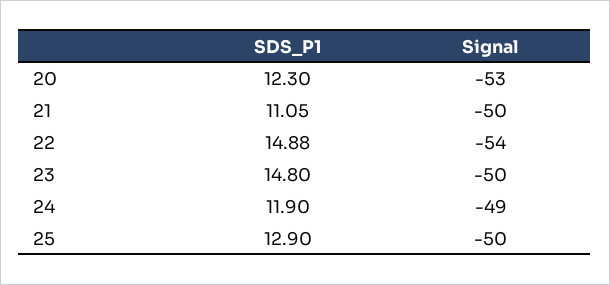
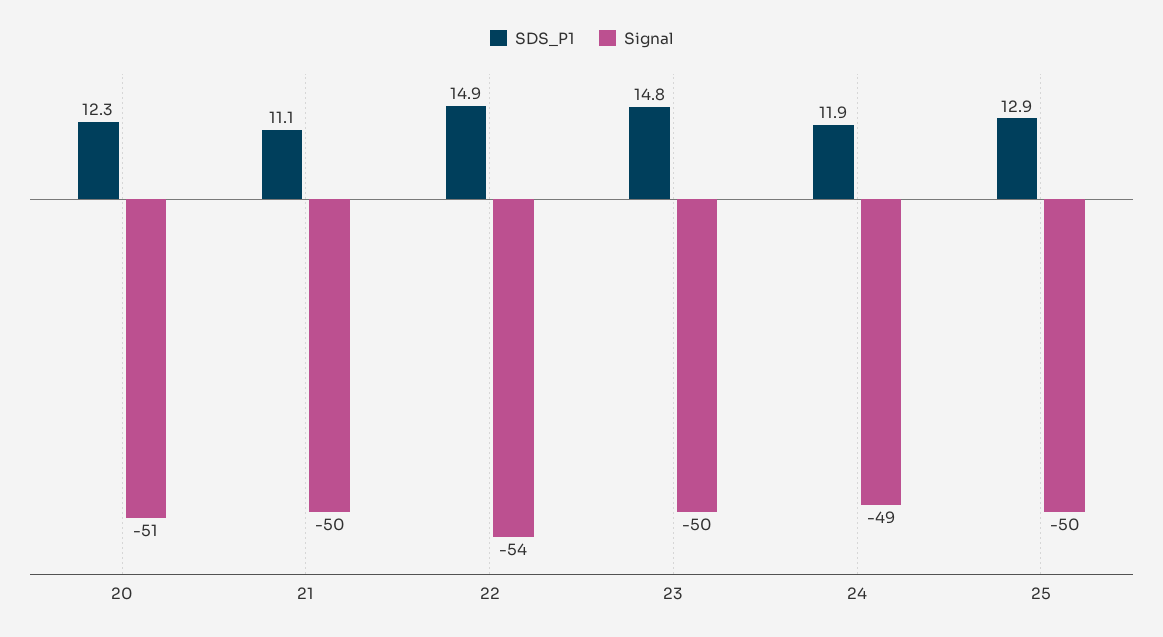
Signal, 20: -53 -> -51

